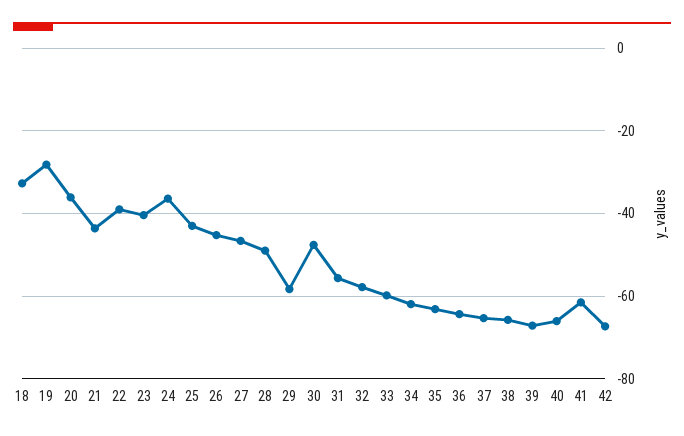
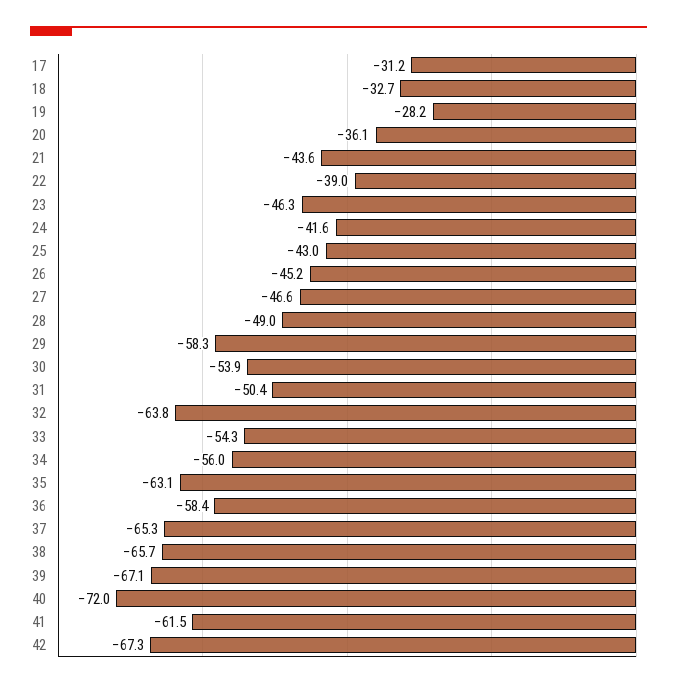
23: -40 -> -46.3
24: -36 -> -41.6
30: -48 -> -53.9
31: -56 -> -50.4
32: -58 -> -63.8
33: -60 -> -54.3
34: -62 -> -56
36: -64 -> -58.4
40: -66 -> -72
17: none -> -31.2

